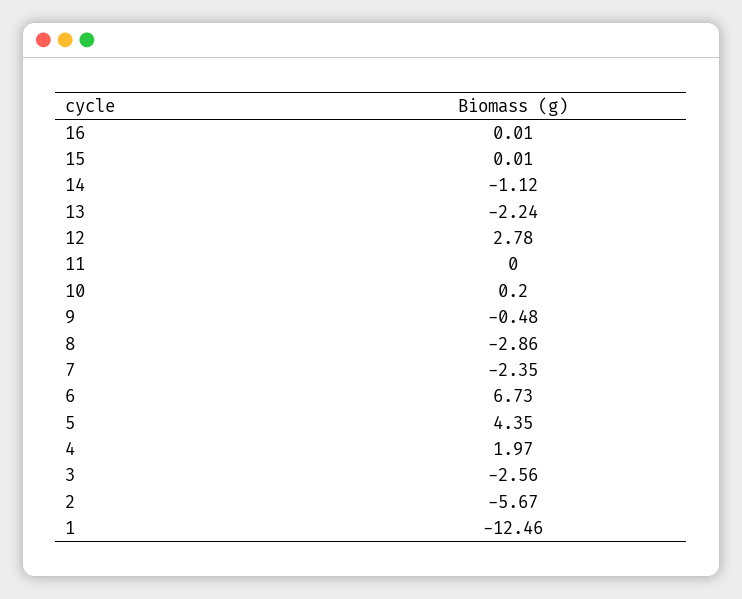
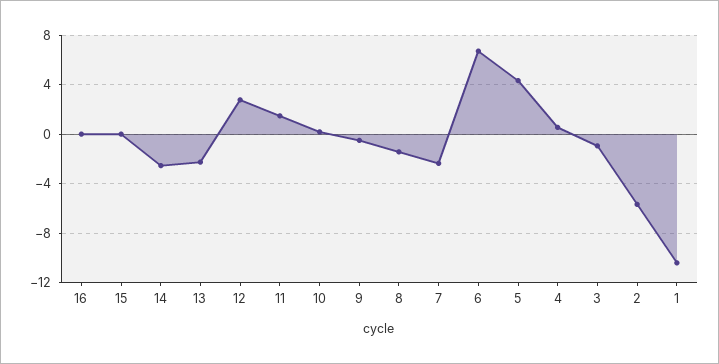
14: -1.12 -> -2.5
11: 0 -> 1.5
8: -2.86 -> -1.5
4: 1.97 -> 0.5
3: -2.56 -> -1
1: -12.46 -> -10.5

